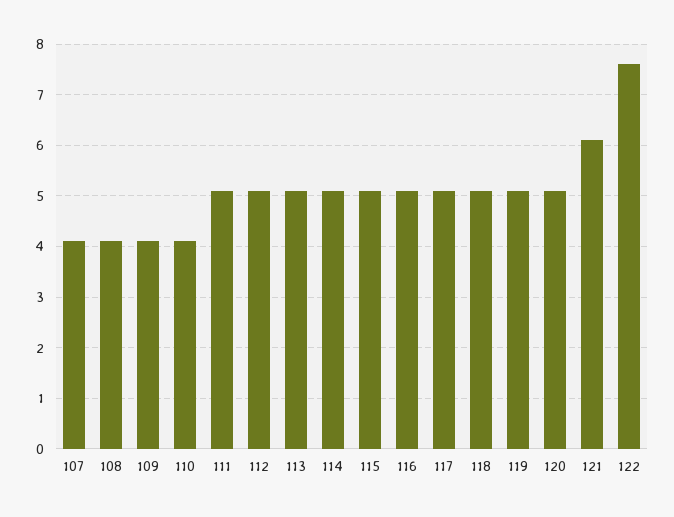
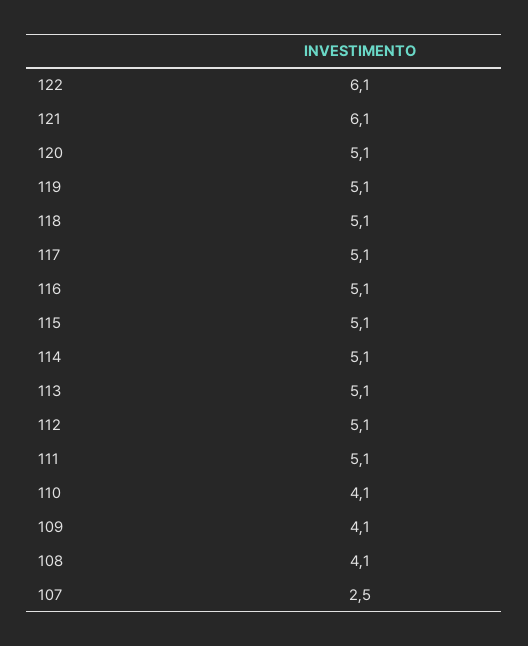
107: 4 -> 2.5
122: 7.5 -> 6.1

